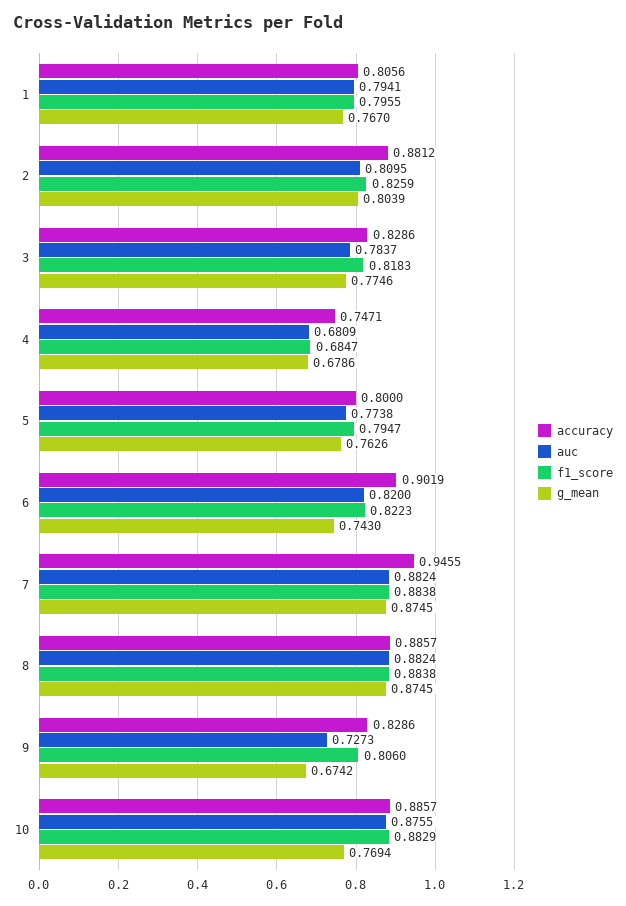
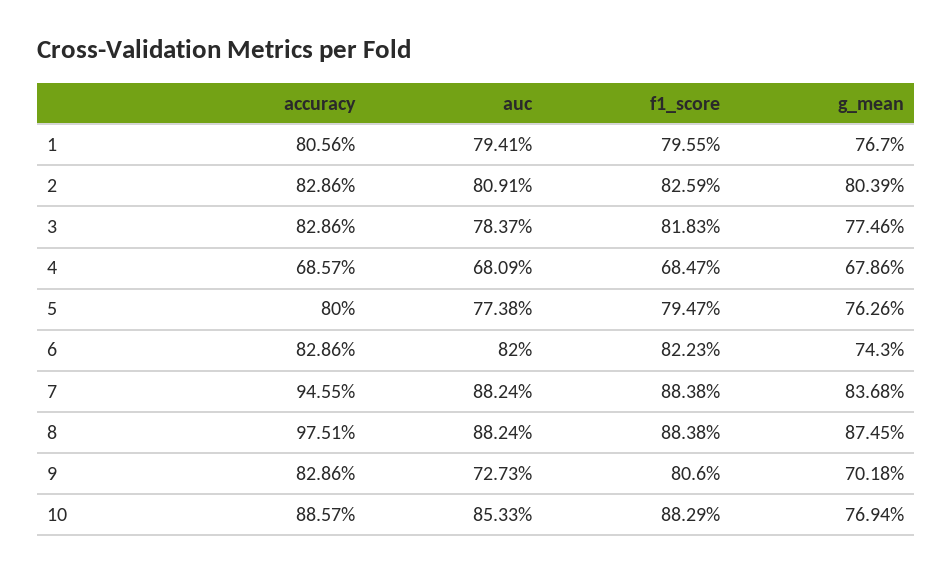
accuracy, 2: 0.8812 -> 0.8286
auc, 2: 0.8095 -> 0.8091
accuracy, 4: 0.7471 -> 0.6857
accuracy, 6: 0.9019 -> 0.8286
g_mean, 7: 0.8745 -> 0.8368
accuracy, 8: 0.8857 -> 0.9751
g_mean, 9: 0.6742 -> 0.7018
auc, 10: 0.8755 -> 0.8533

